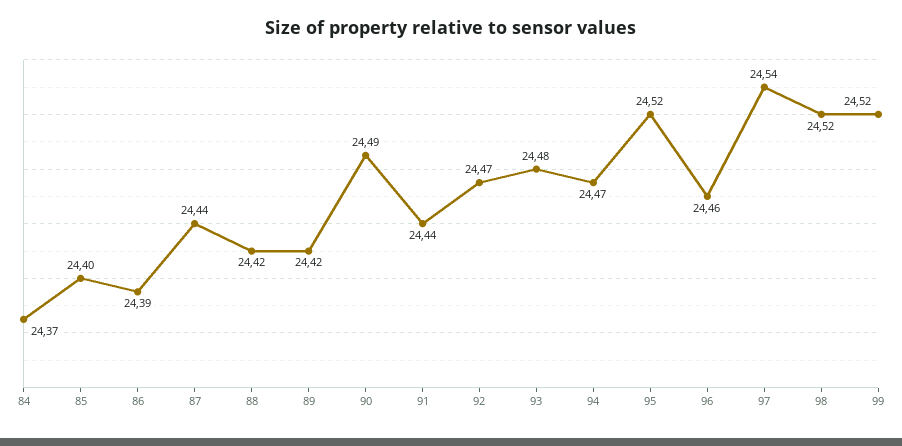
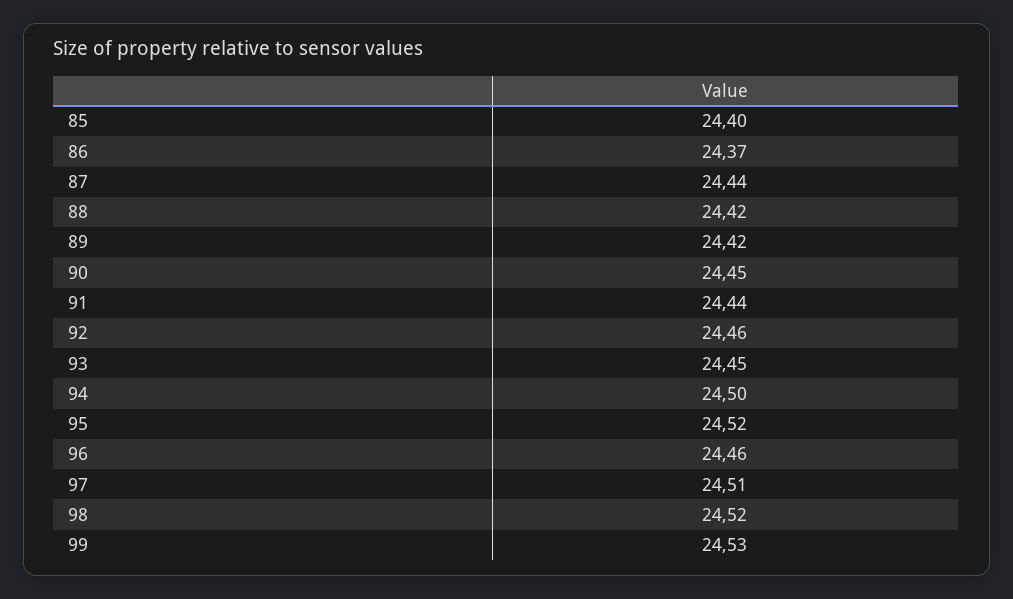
84: 24.37 -> none
86: 24.39 -> 24.37
90: 24.49 -> 24.45
92: 24.47 -> 24.46
93: 24.48 -> 24.45
94: 24.47 -> 24.5
97: 24.54 -> 24.51
99: 24.52 -> 24.53

